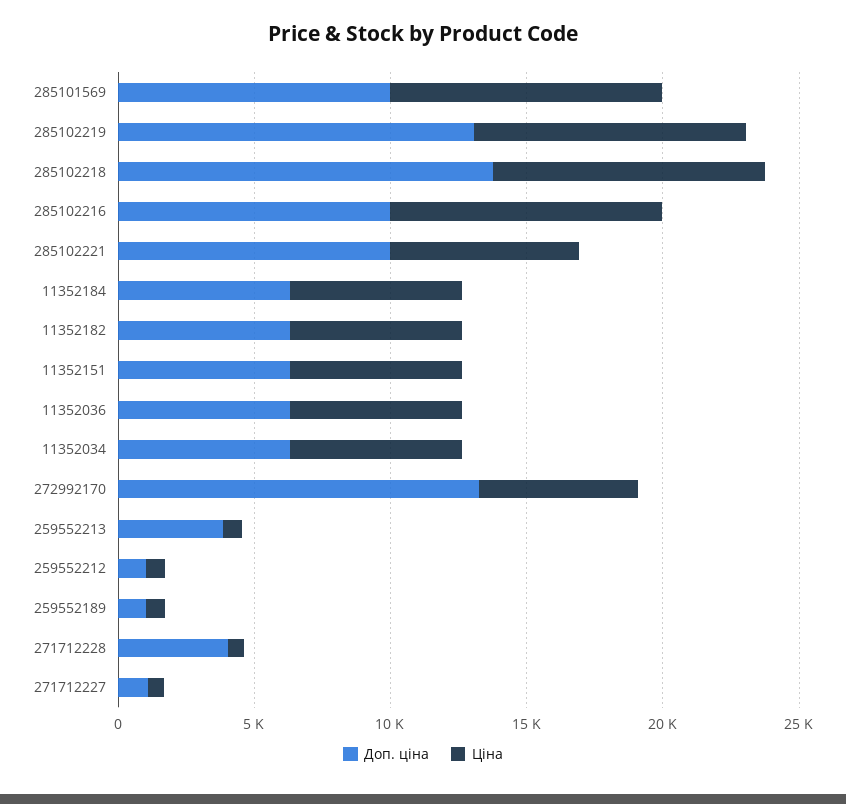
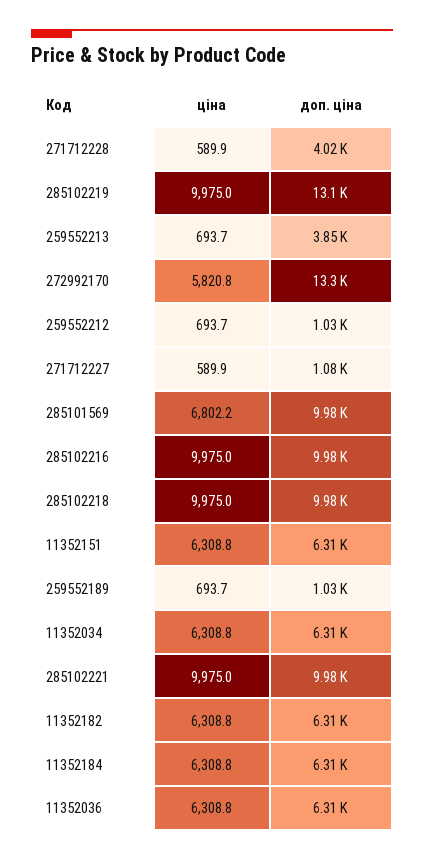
Ціна, 285101569: 10000 -> 6802.2
Доп. ціна, 285102218: 14000 -> 9980
Ціна, 285102221: 7000 -> 9975

